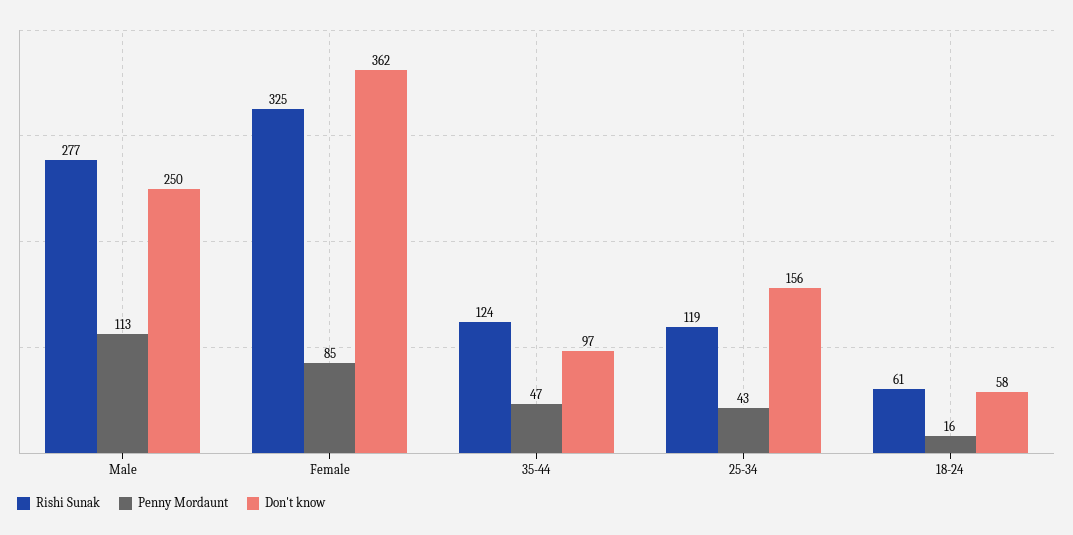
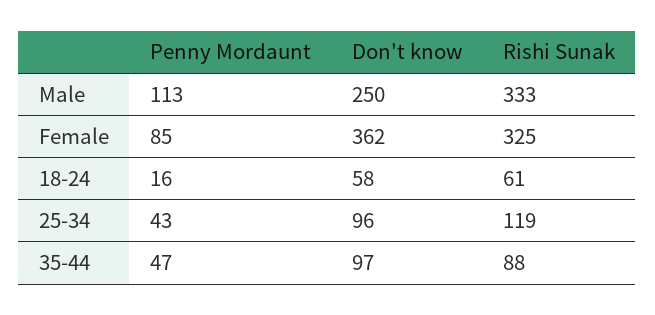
Rishi Sunak, Male: 277 -> 333
Rishi Sunak, 35-44: 124 -> 88
Don't know, 25-34: 156 -> 96

